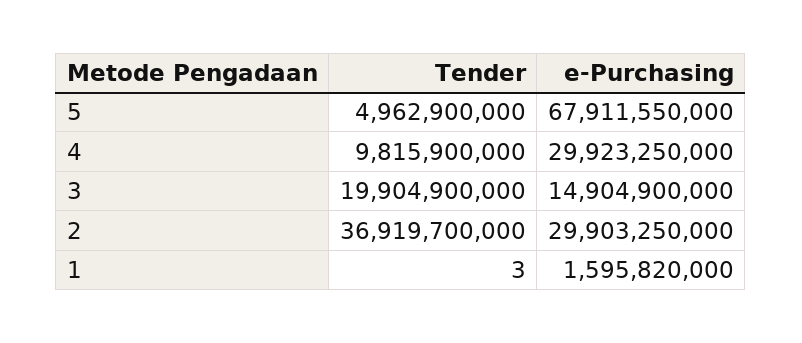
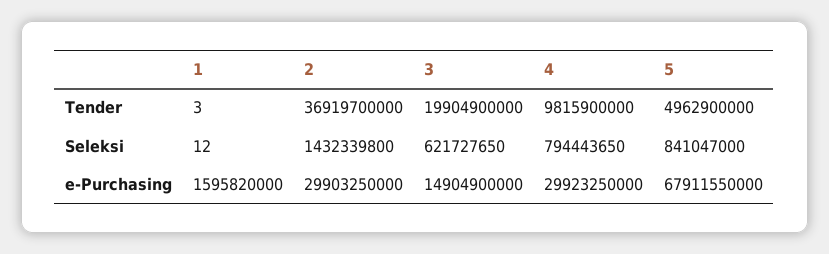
Seleksi, 1: none -> 12
Seleksi, 2: none -> 1432339800
Seleksi, 3: none -> 621727650
Seleksi, 4: none -> 794443650
Seleksi, 5: none -> 841047000

